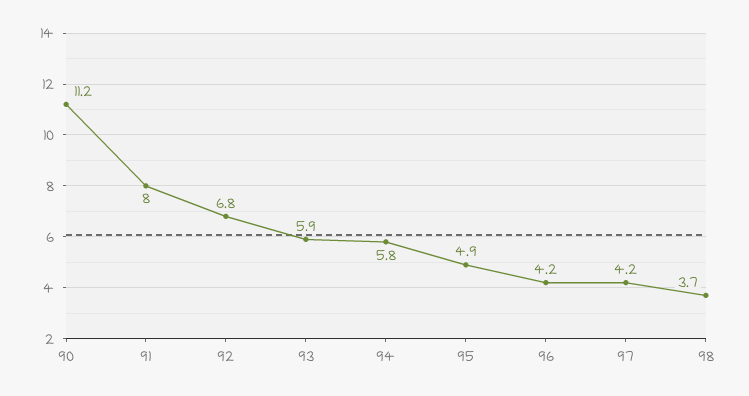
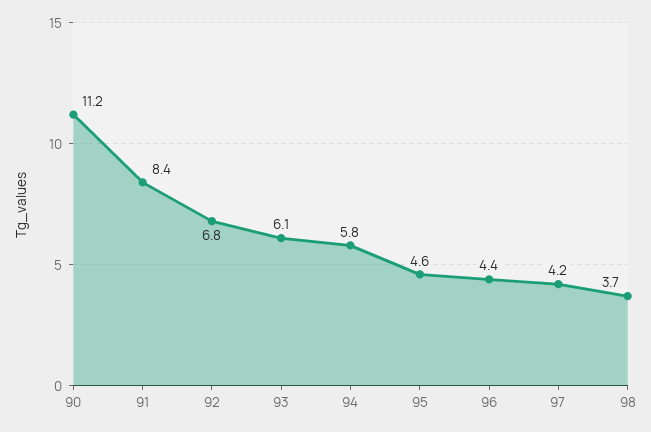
91: 8 -> 8.4
93: 5.9 -> 6.1
95: 4.9 -> 4.6
96: 4.2 -> 4.4

